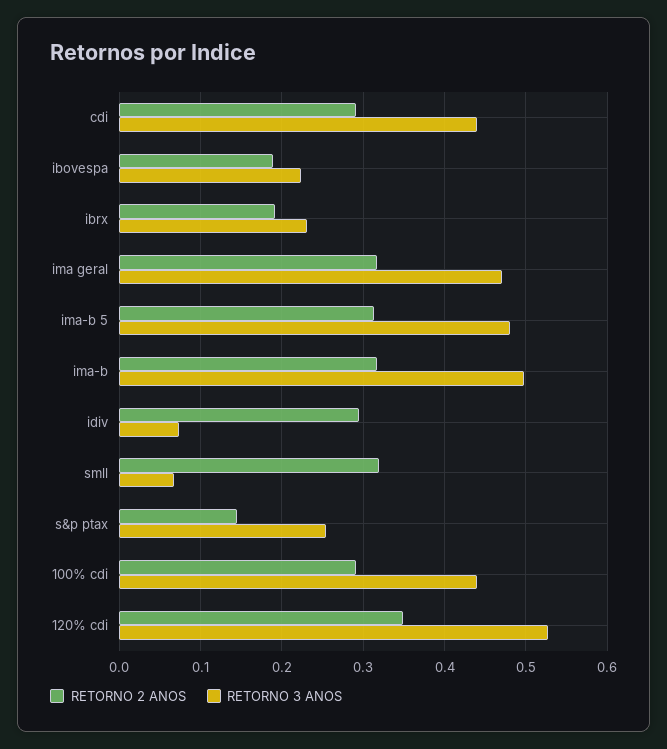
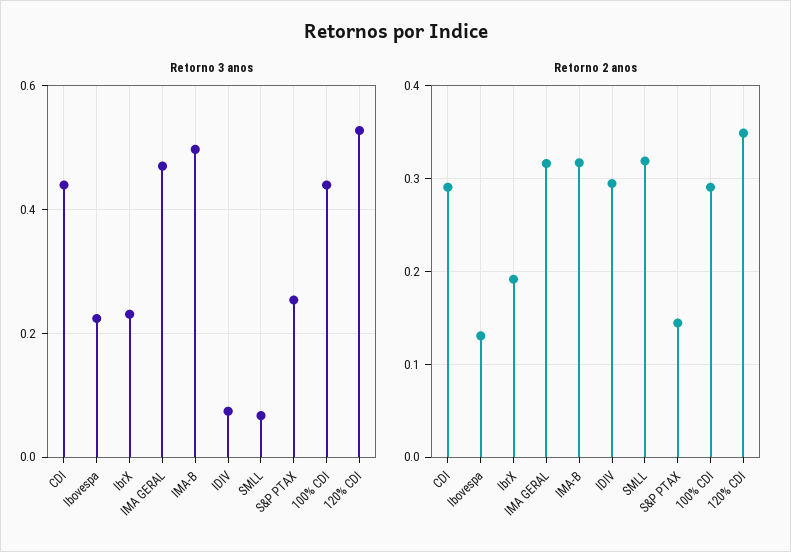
RETORNO 2 ANOS, ibovespa: 0.19 -> 0.13
RETORNO 2 ANOS, ima-b 5: 0.31 -> none
RETORNO 3 ANOS, ima-b 5: 0.48 -> none

